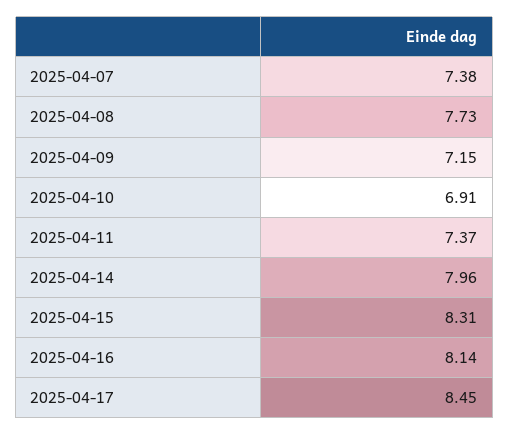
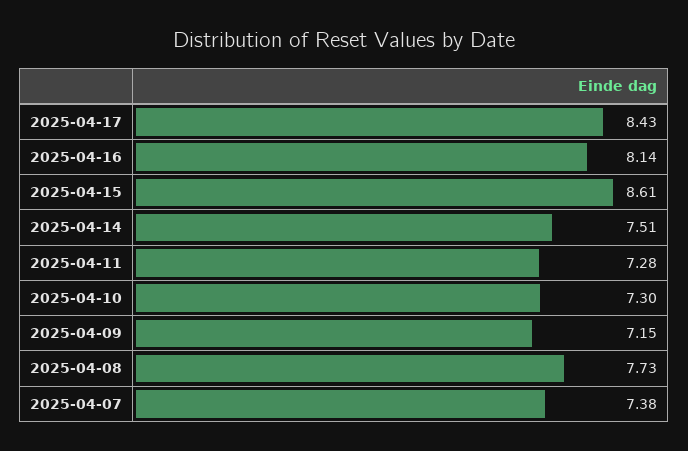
2025-04-10: 6.91 -> 7.3
2025-04-11: 7.37 -> 7.28
2025-04-14: 7.96 -> 7.51
2025-04-15: 8.31 -> 8.61
2025-04-17: 8.45 -> 8.43

